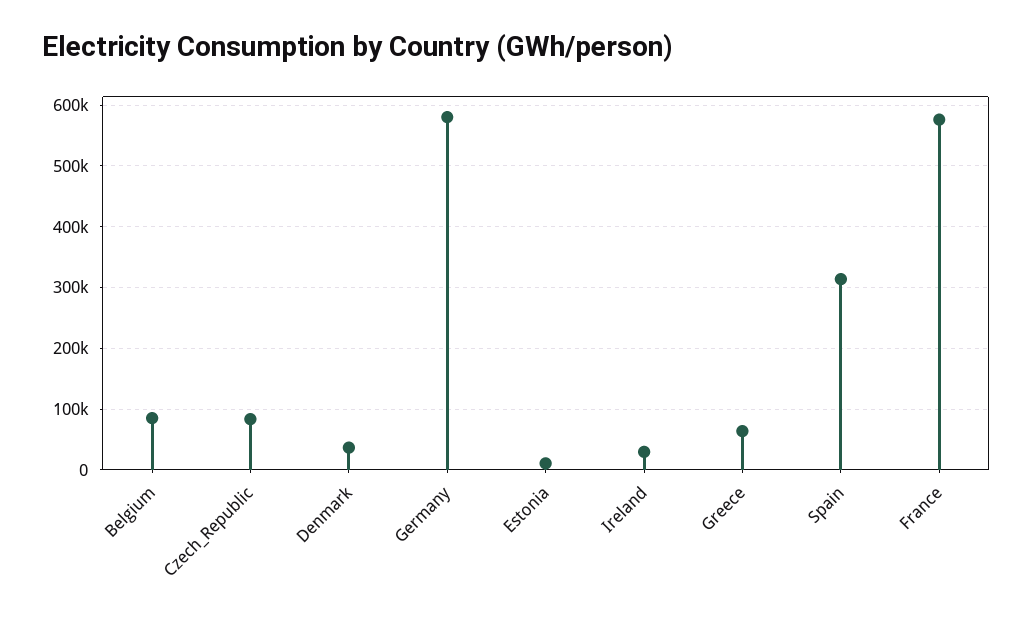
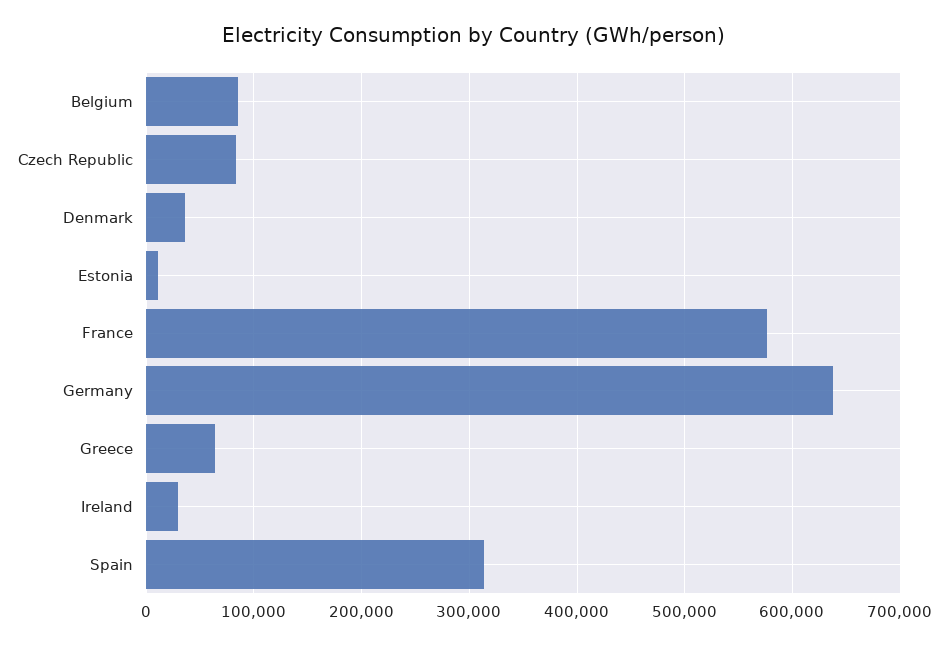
Germany: 580000 -> 640000

